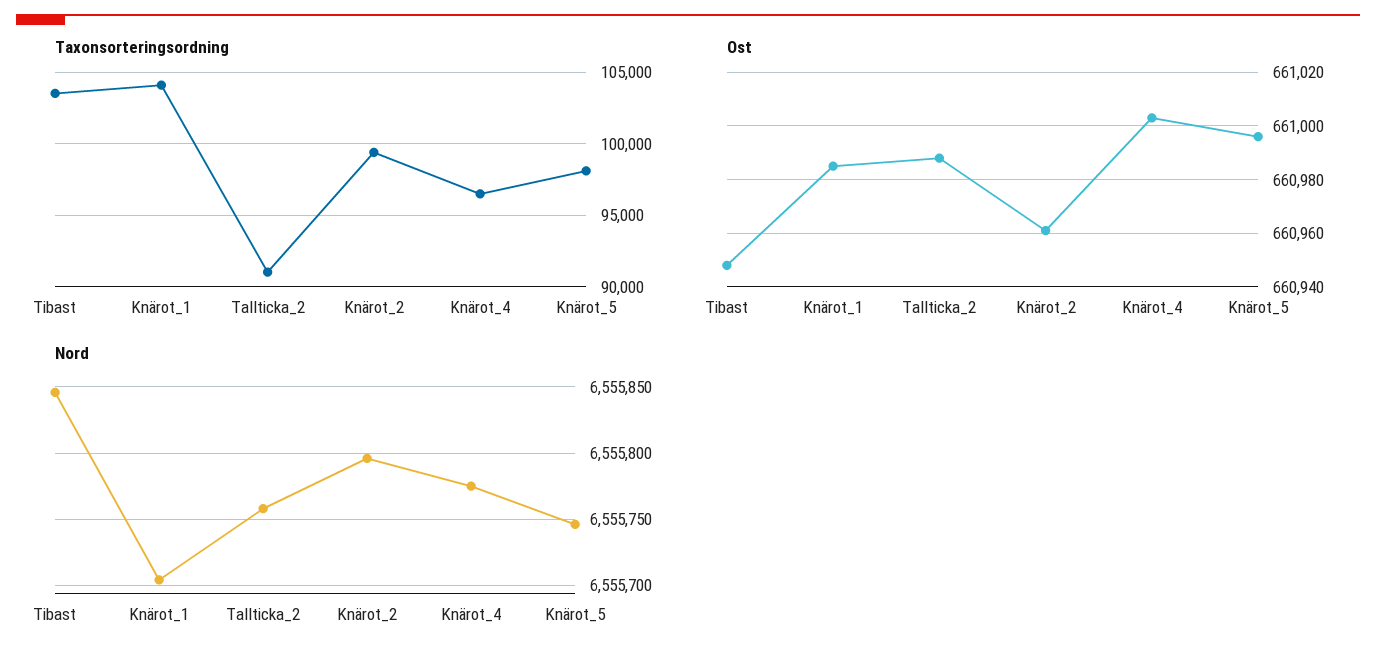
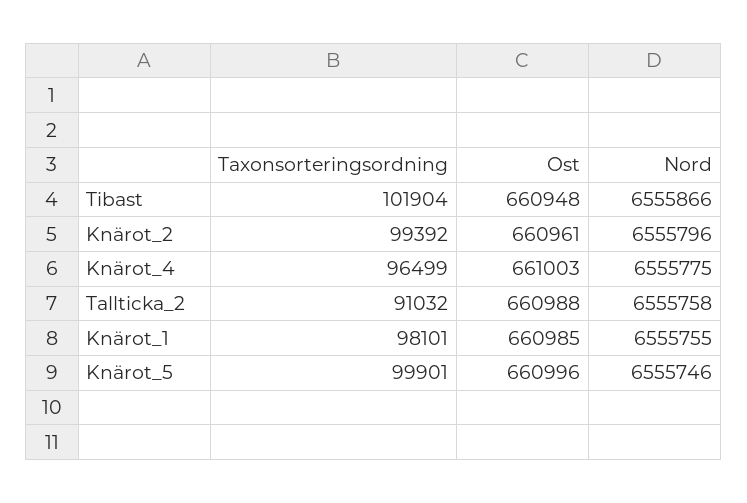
Taxonsorteringsordning, Tibast: 103500 -> 101904
Taxonsorteringsordning, Knärot_1: 104000 -> 98101
Taxonsorteringsordning, Knärot_5: 98000 -> 99901
Nord, Tibast: 6555845 -> 6555866
Nord, Knärot_1: 6555705 -> 6555755

